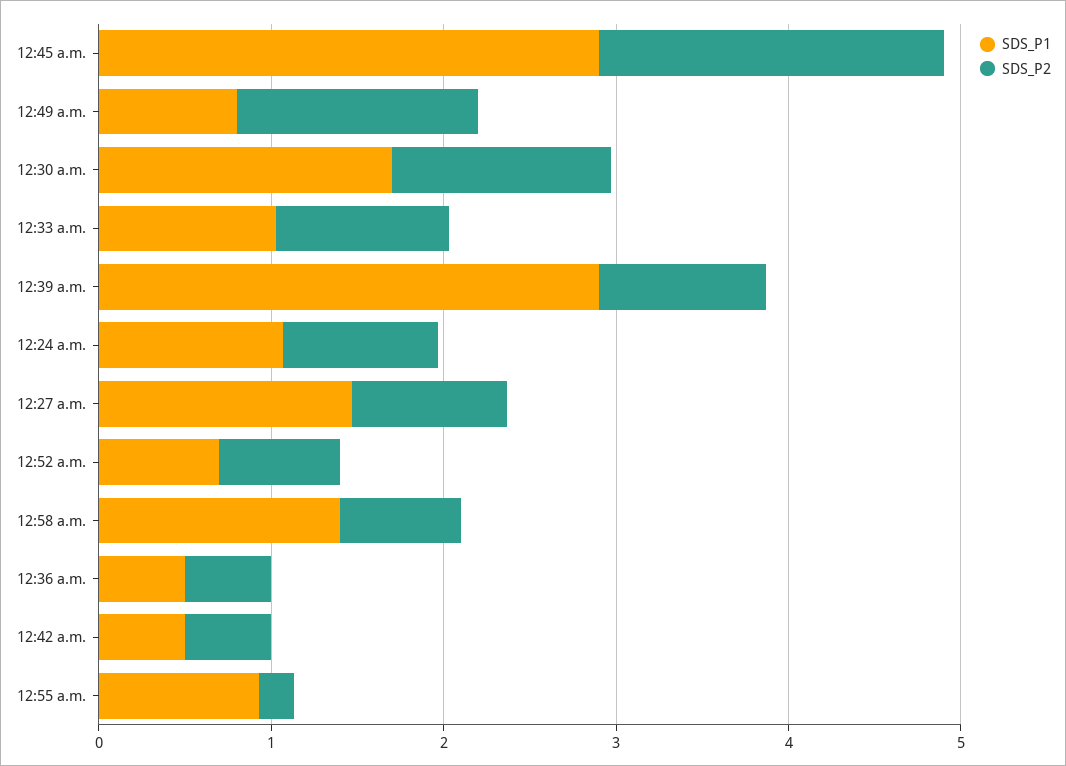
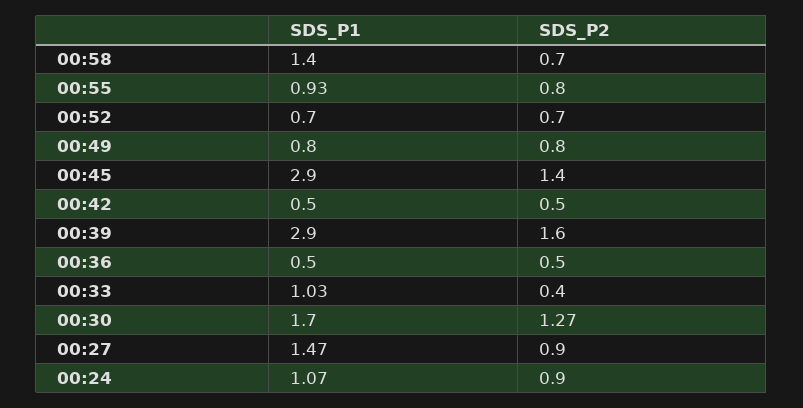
SDS_P2, 12:45 a.m.: 2 -> 1.4
SDS_P2, 12:49 a.m.: 1.4 -> 0.8
SDS_P2, 12:33 a.m.: 1 -> 0.4
SDS_P2, 12:39 a.m.: 1 -> 1.6
SDS_P2, 12:55 a.m.: 0.2 -> 0.8

